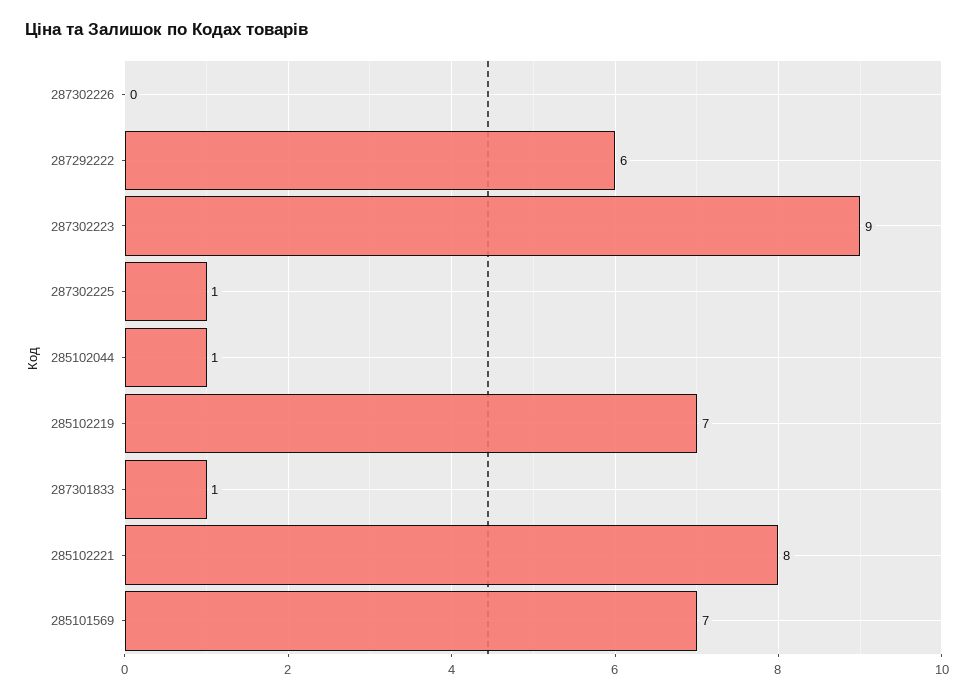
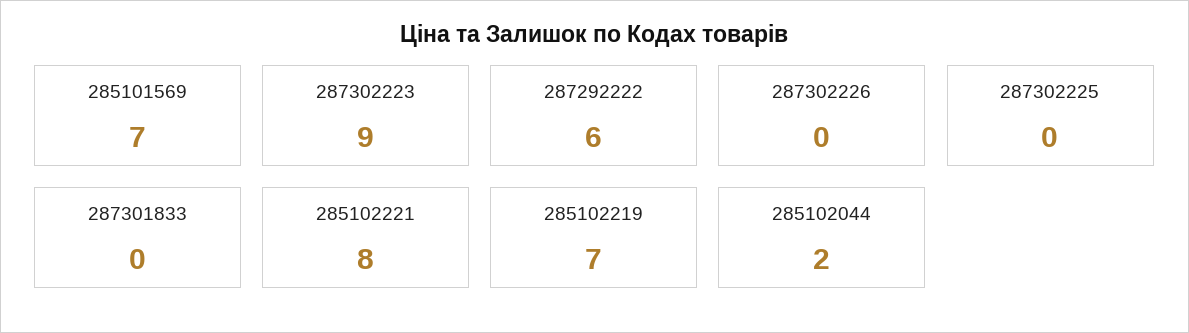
287302225: 1 -> 0
285102044: 1 -> 2
287301833: 1 -> 0

